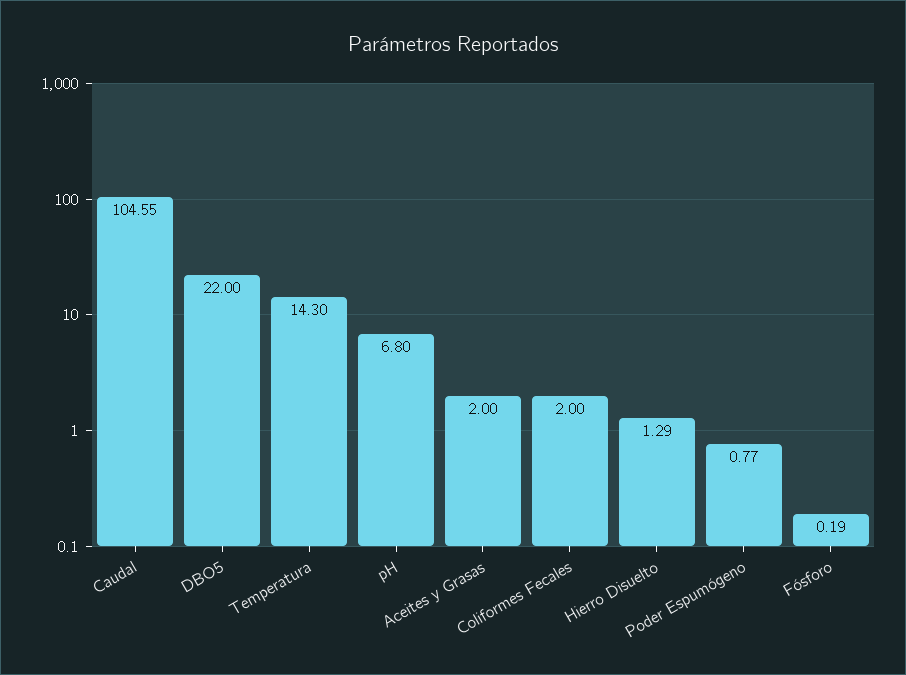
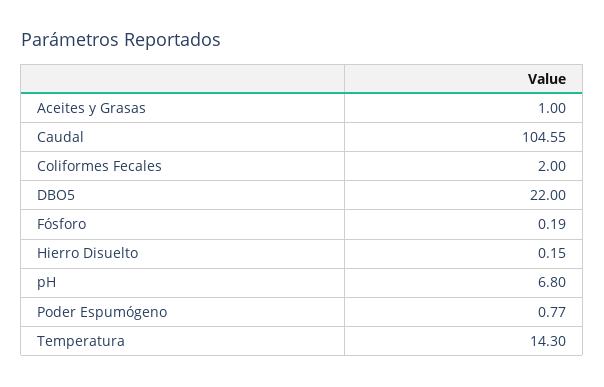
Aceites y Grasas: 2 -> 1
Hierro Disuelto: 1.29 -> 0.15

